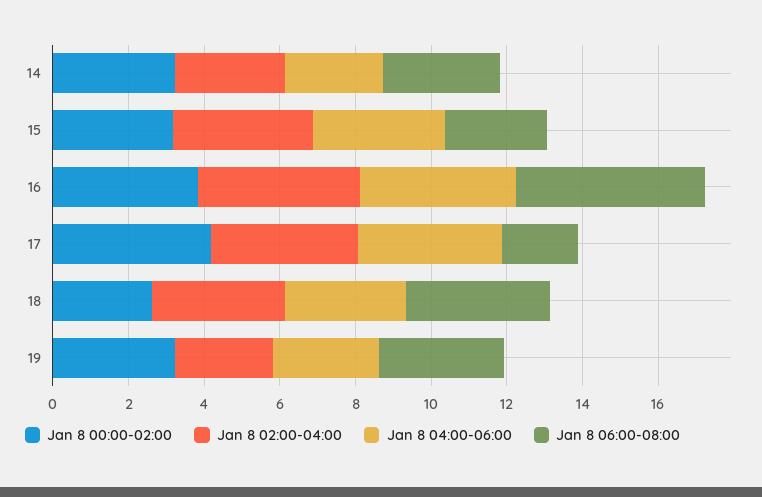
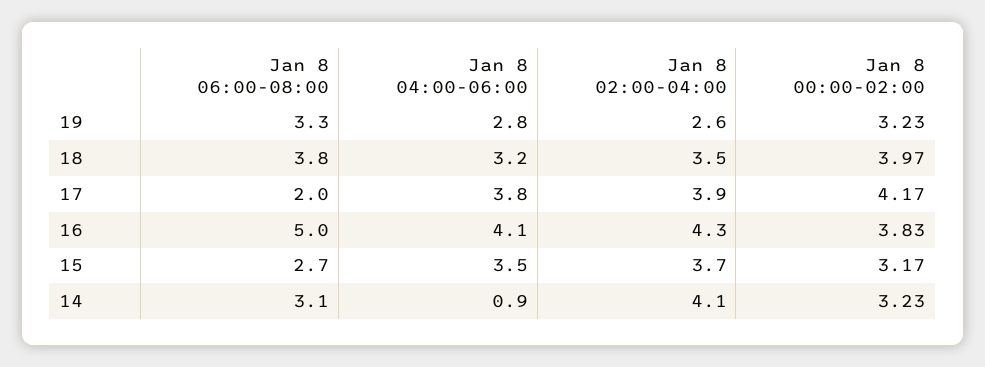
Jan 8 02:00-04:00, 14: 3 -> 4.1
Jan 8 04:00-06:00, 14: 2.5 -> 0.9
Jan 8 00:00-02:00, 18: 2.5 -> 3.97

